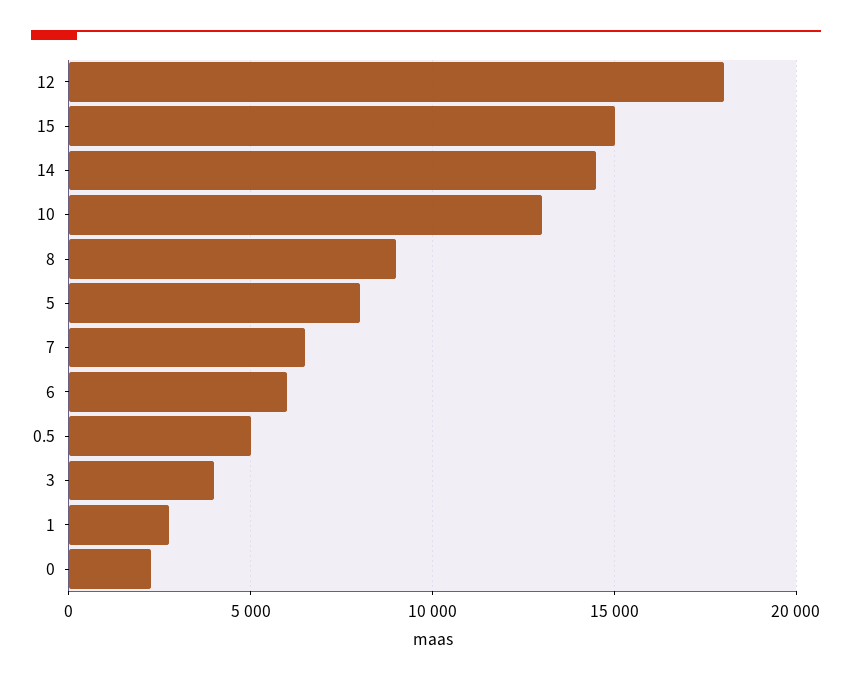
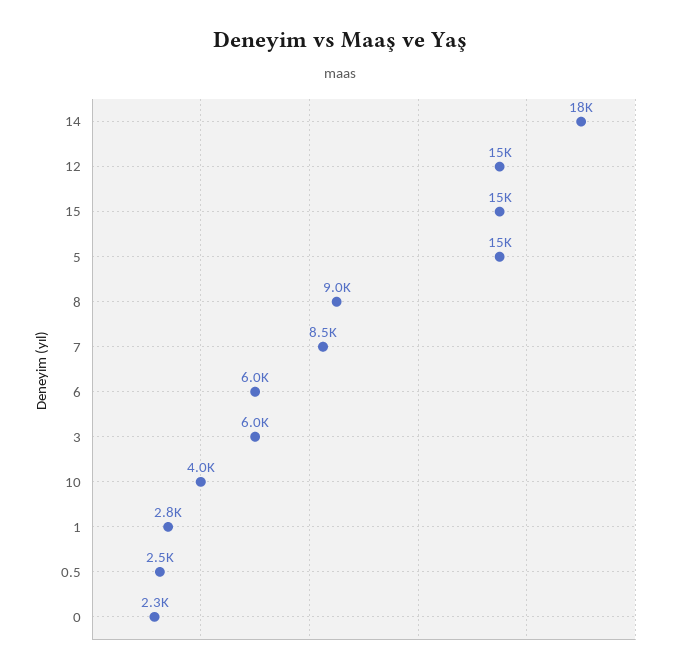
12: 18000 -> 15000
14: 14500 -> 18000
10: 13000 -> 4000
5: 8000 -> 15000
7: 6500 -> 8500
0.5: 5000 -> 2500
3: 4000 -> 6000

